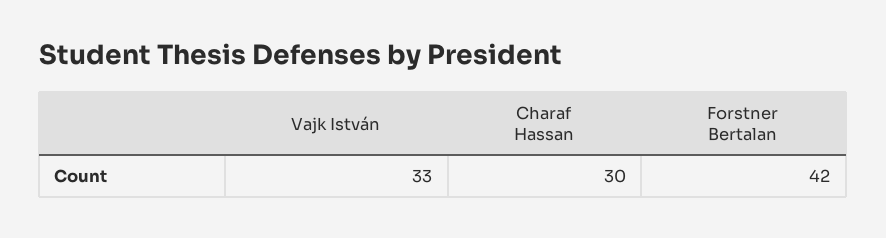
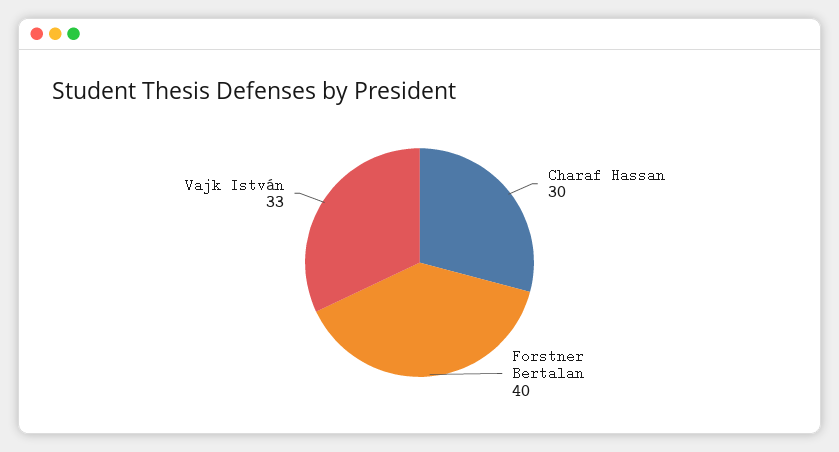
Forstner Bertalan: 42 -> 40

